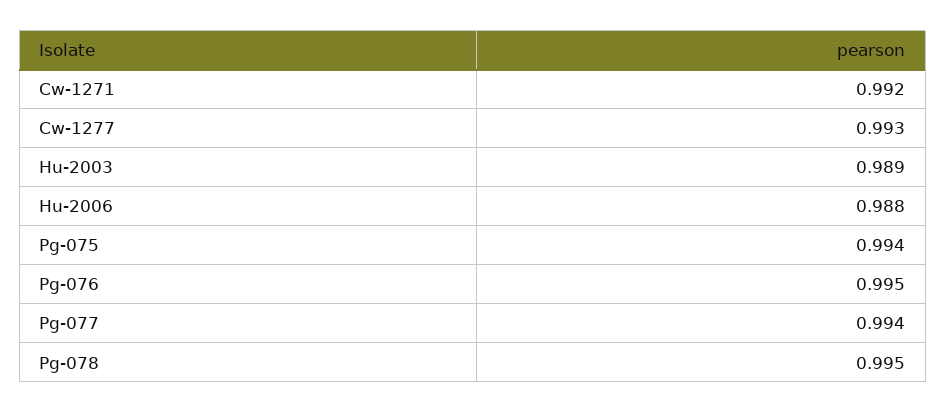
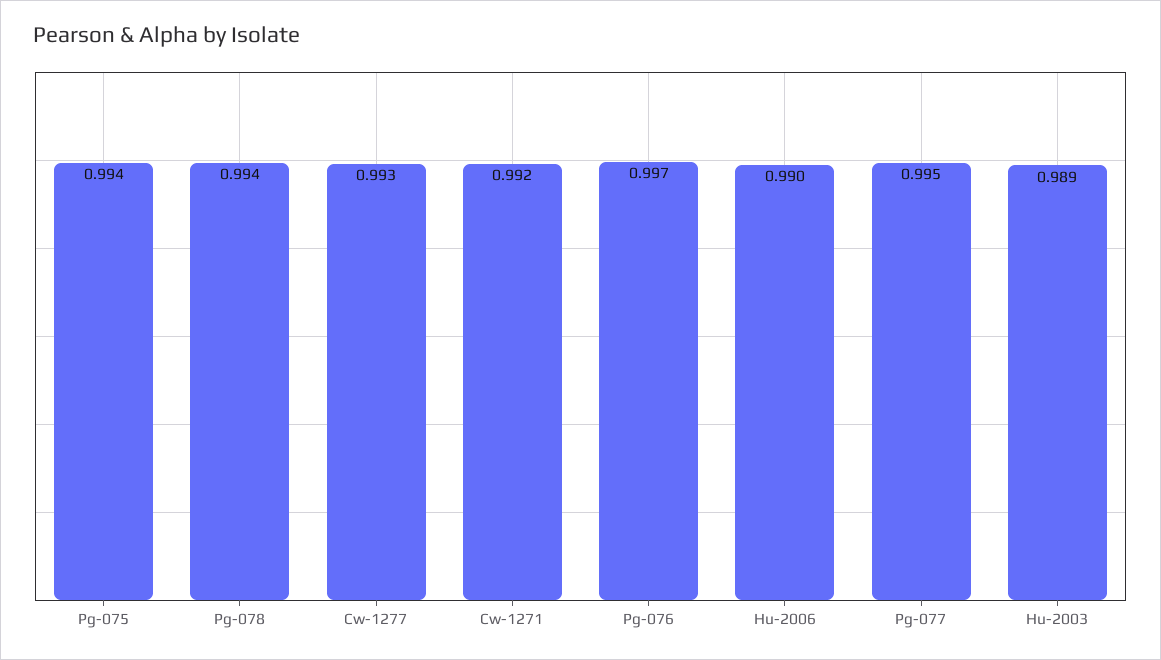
Hu-2006: 0.988 -> 0.99
Pg-076: 0.995 -> 0.997
Pg-077: 0.994 -> 0.995
Pg-078: 0.995 -> 0.994

